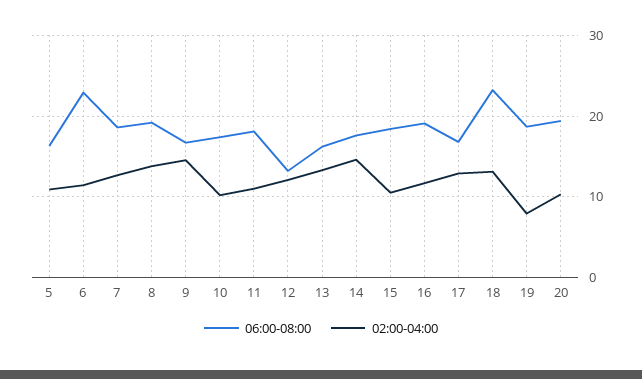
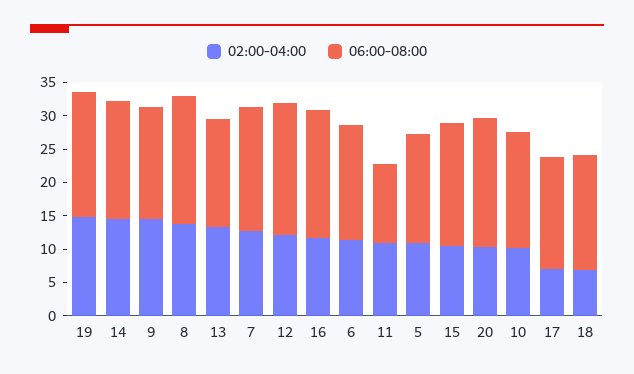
06:00-08:00, 6: 23 -> 17.5
06:00-08:00, 11: 18 -> 12.5
06:00-08:00, 12: 13 -> 20
02:00-04:00, 17: 13 -> 7.5
06:00-08:00, 18: 23 -> 17.5
02:00-04:00, 18: 13 -> 7.5
02:00-04:00, 19: 8 -> 15

